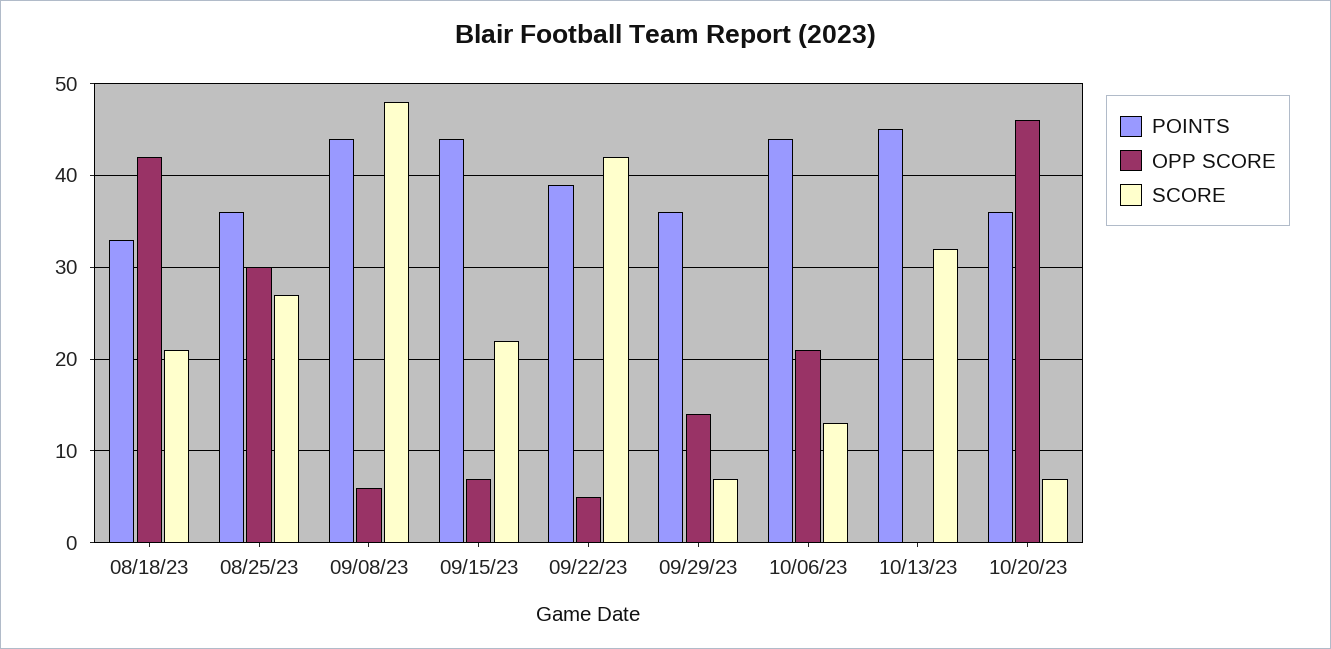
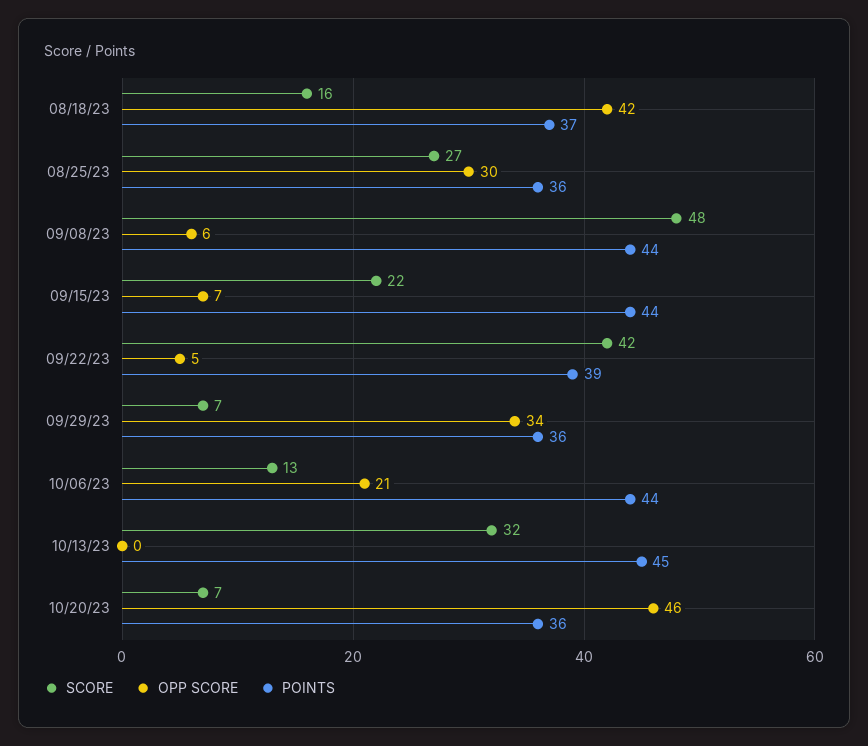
POINTS, 08/18/23: 33 -> 37
SCORE, 08/18/23: 21 -> 16
OPP SCORE, 09/29/23: 14 -> 34

